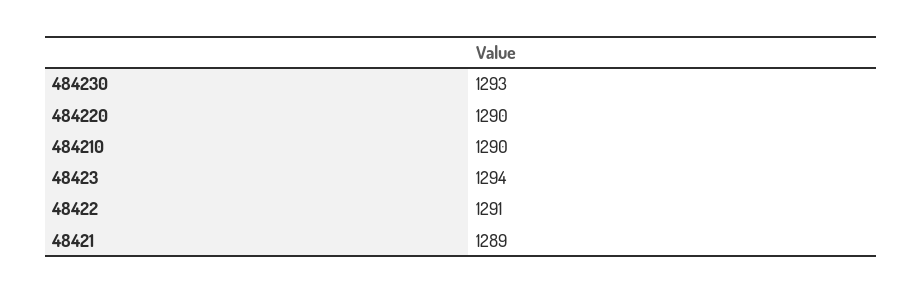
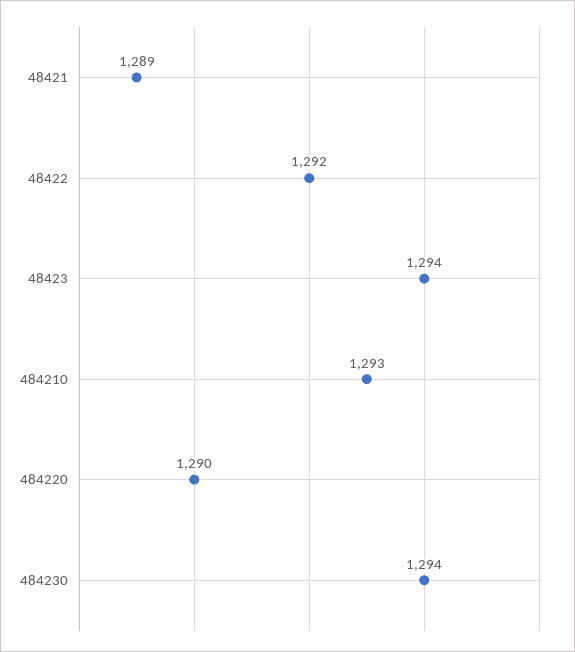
484230: 1293 -> 1294
484210: 1290 -> 1293
48422: 1291 -> 1292

